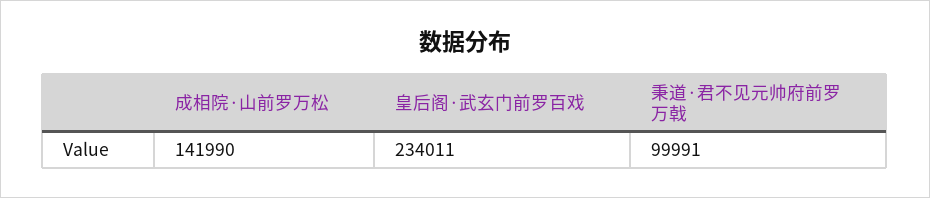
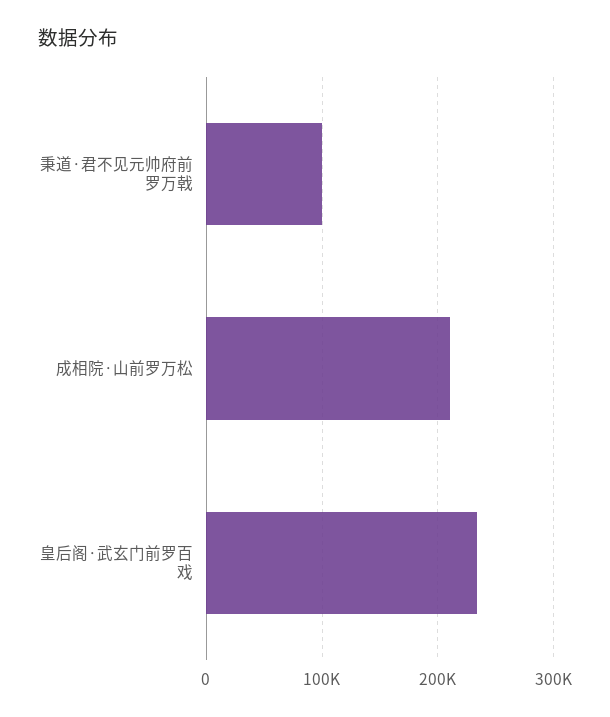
成相院·山前罗万松: 141990 -> 210000

